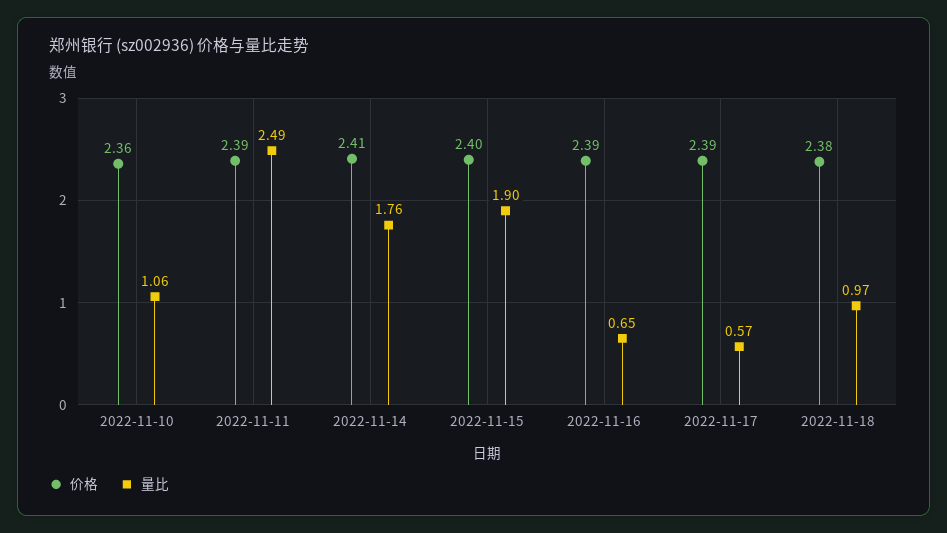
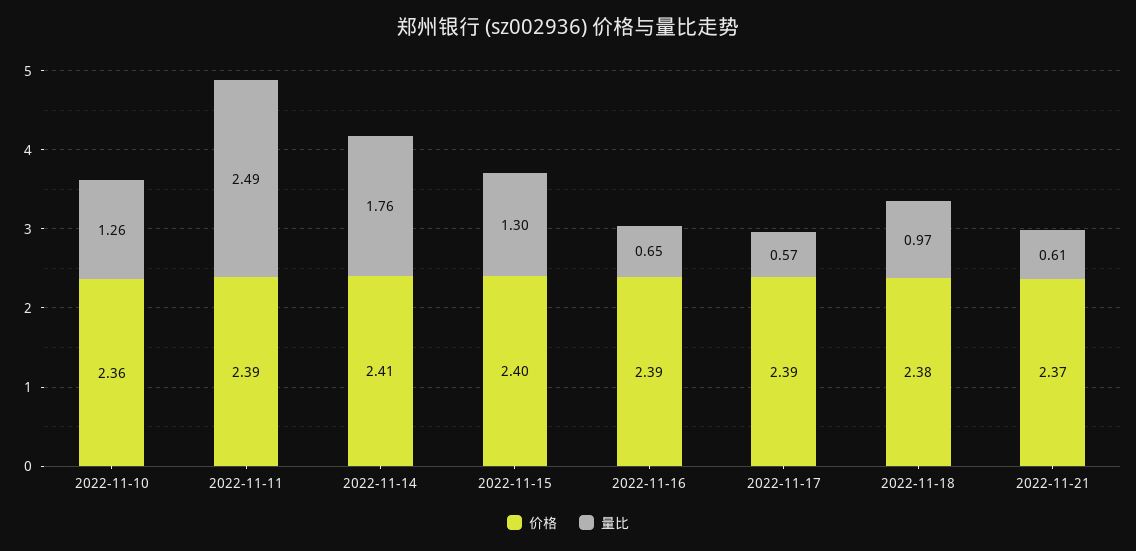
量比, 2022-11-10: 1.06 -> 1.26
量比, 2022-11-15: 1.9 -> 1.3
价格, 2022-11-21: none -> 2.37
量比, 2022-11-21: none -> 0.61

